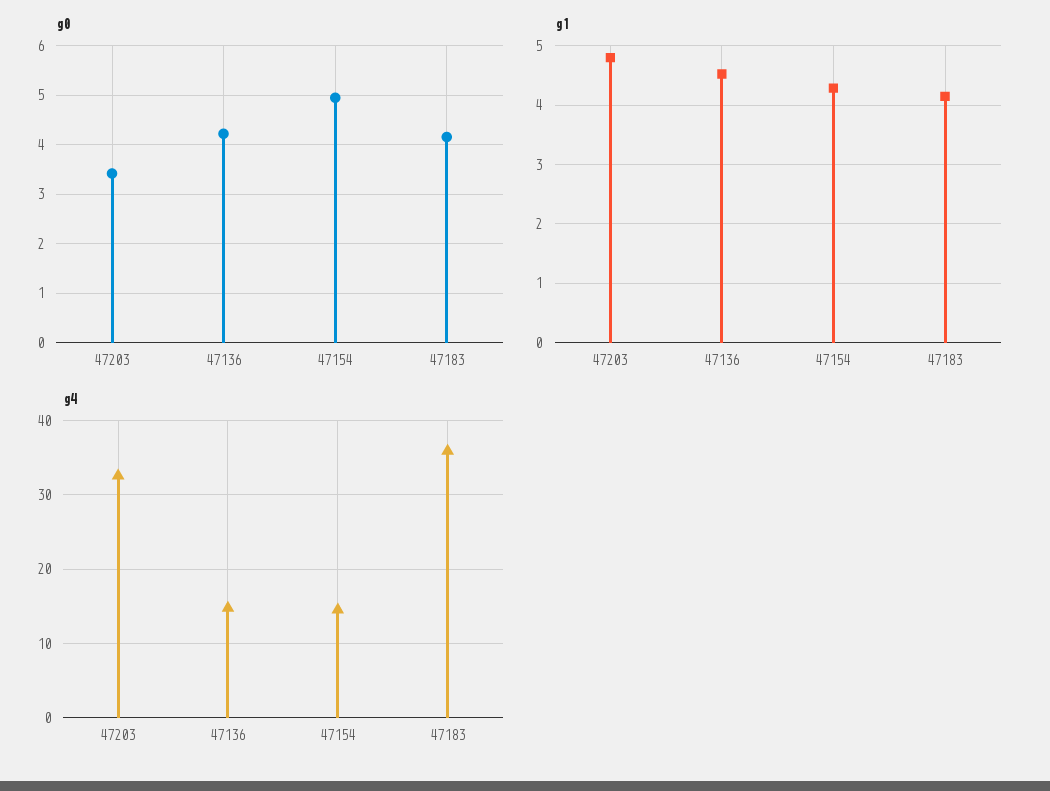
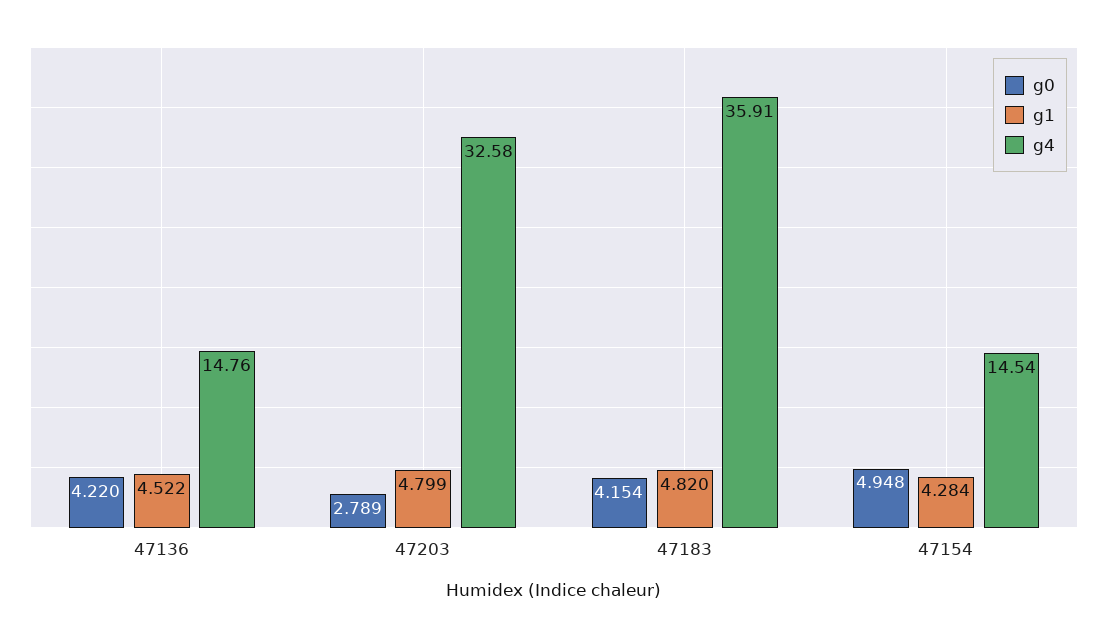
g0, 47203: 3.4 -> 2.789
g1, 47183: 4.2 -> 4.82

